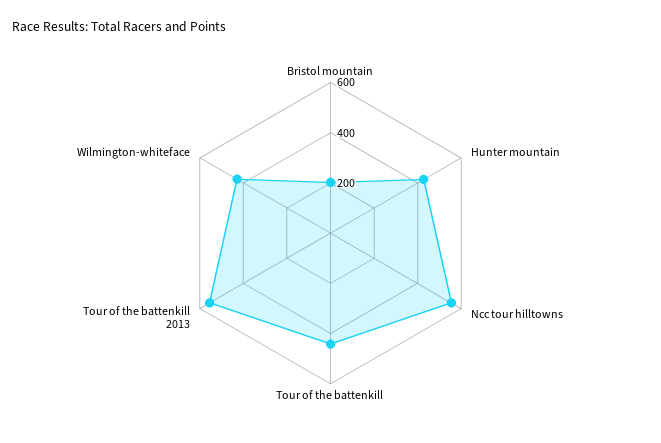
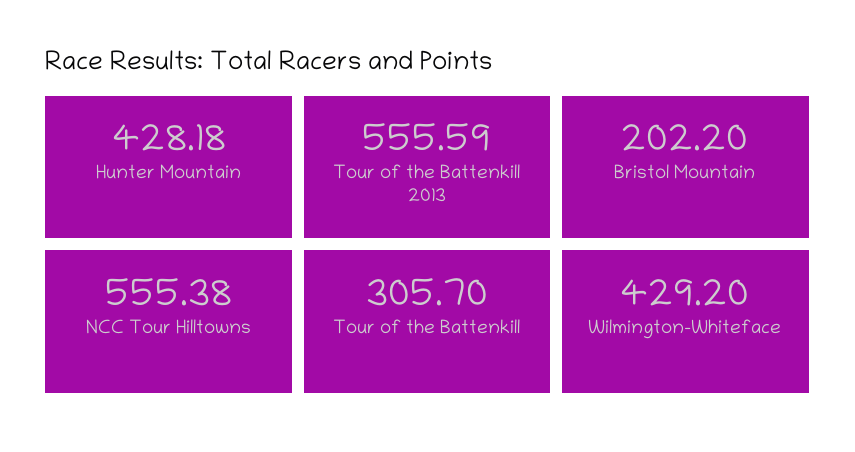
Tour of the battenkill: 450 -> 305.7

